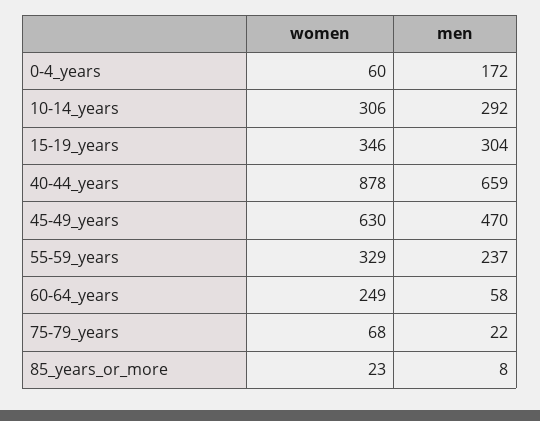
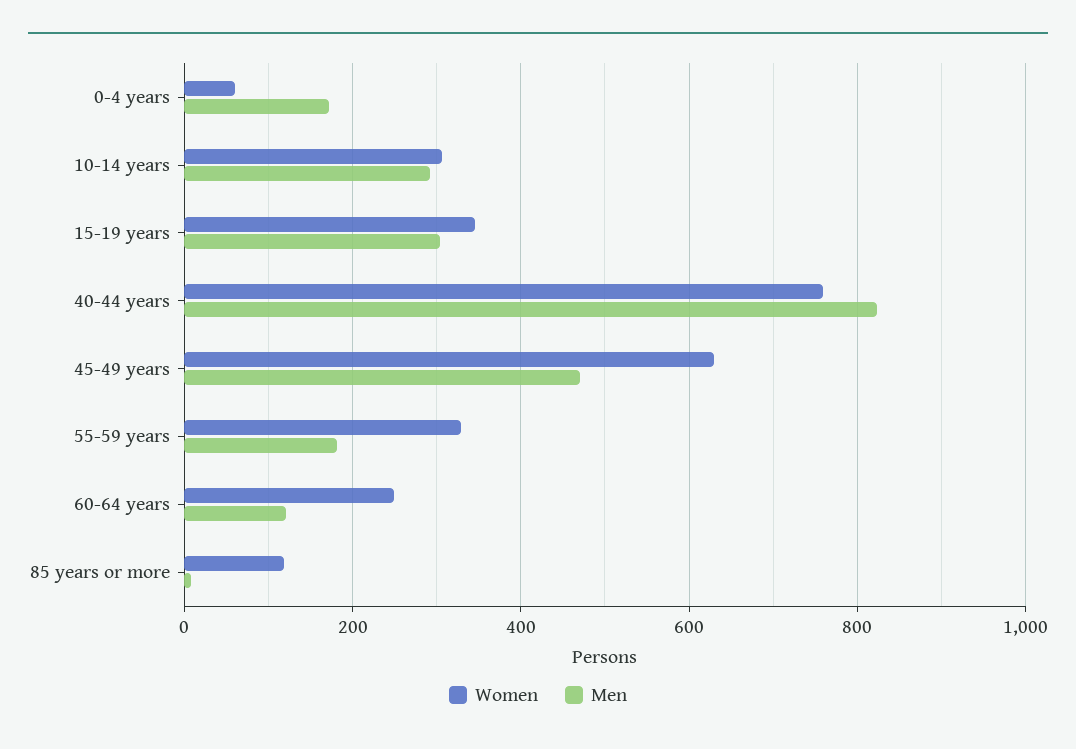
women, 40-44_years: 878 -> 760
men, 40-44_years: 659 -> 820
men, 55-59_years: 237 -> 180
men, 60-64_years: 58 -> 120
women, 75-79_years: 68 -> none
men, 75-79_years: 22 -> none
women, 85_years_or_more: 23 -> 120

